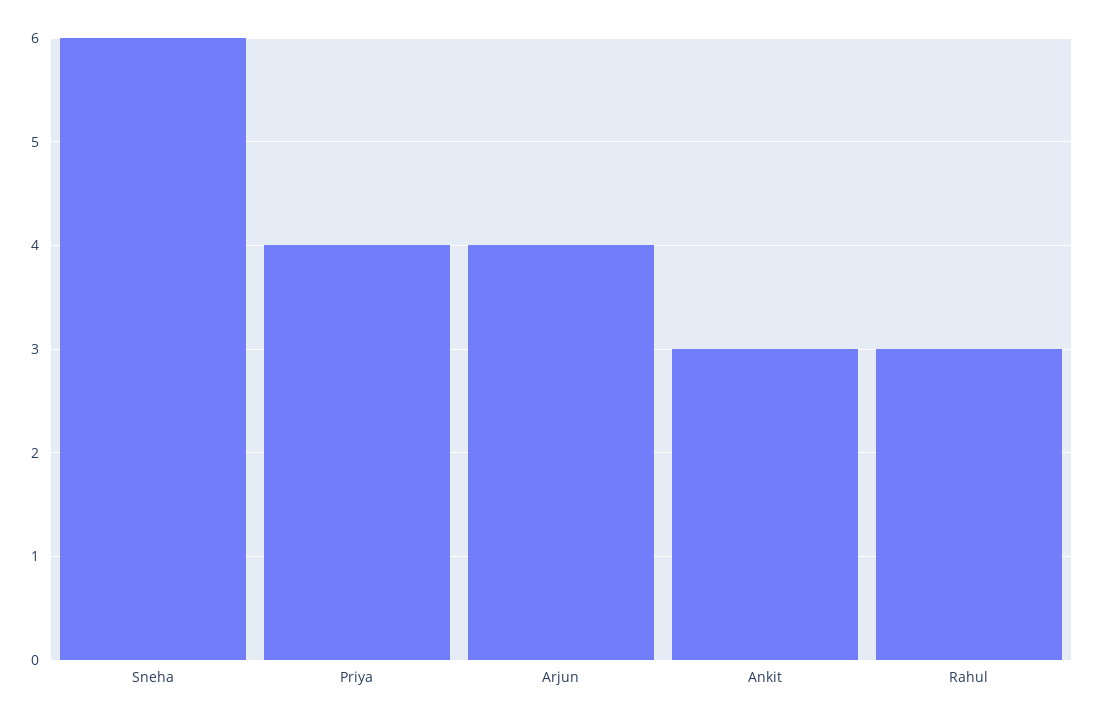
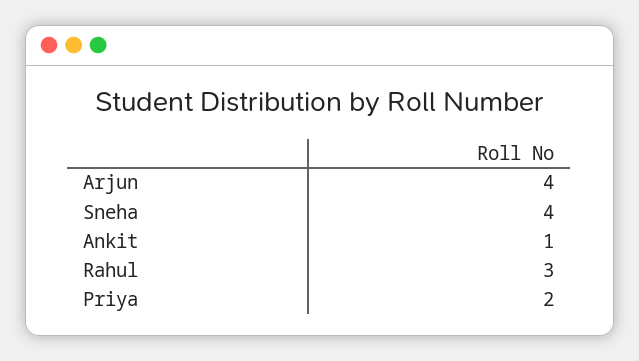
Sneha: 6 -> 4
Priya: 4 -> 2
Ankit: 3 -> 1

